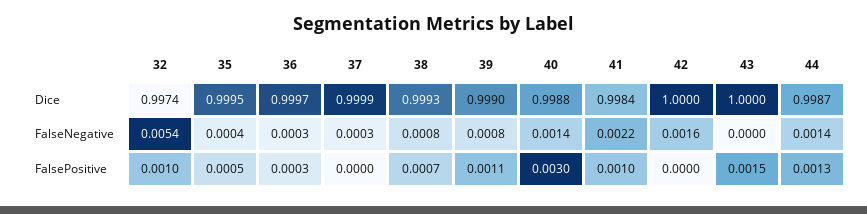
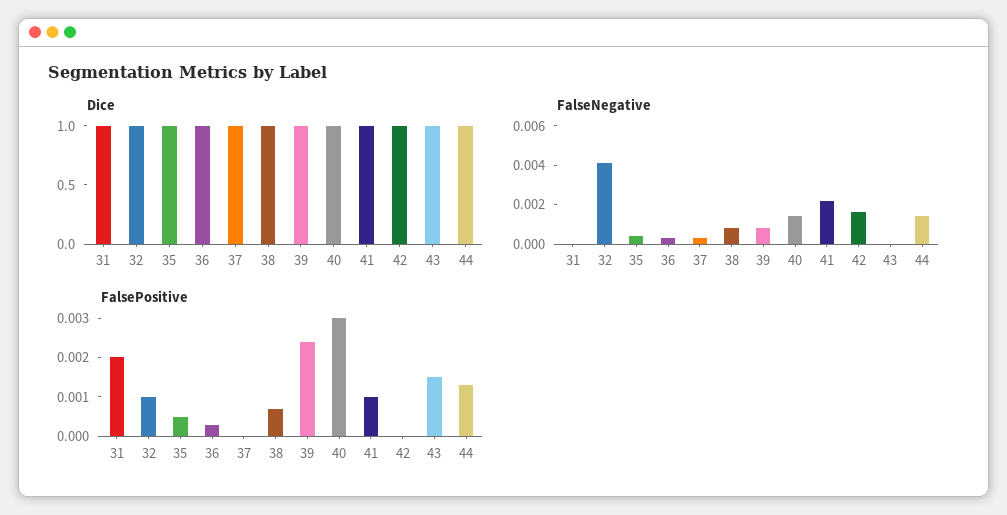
FalseNegative, 32: 0.0054 -> 0.004
FalsePositive, 39: 0.0011 -> 0.0025
Dice, 31: none -> 1
FalseNegative, 31: none -> 0
FalsePositive, 31: none -> 0.002

